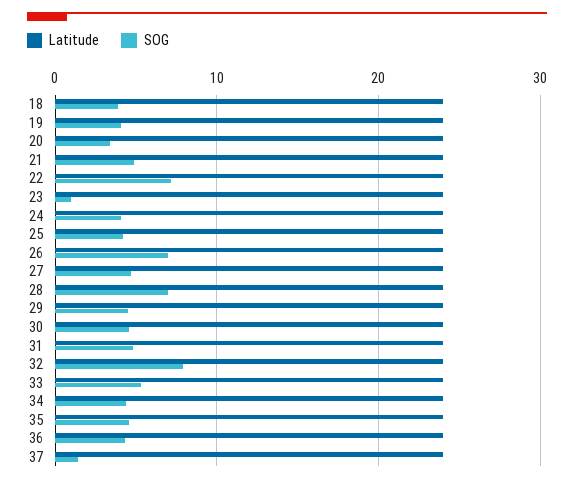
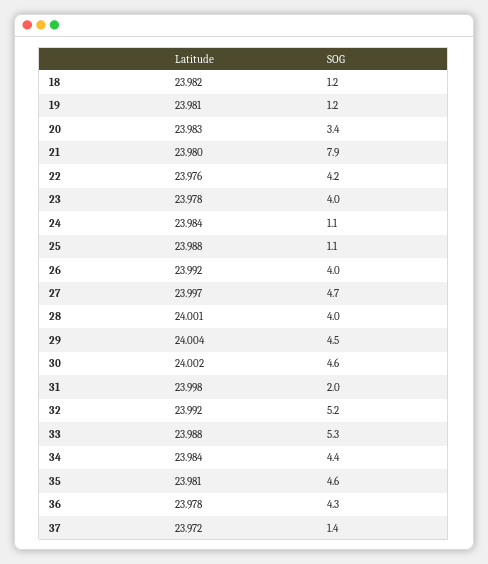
SOG, 18: 4 -> 1.2
SOG, 19: 4 -> 1.2
SOG, 21: 5 -> 7.9
SOG, 22: 7 -> 4.2
SOG, 23: 1 -> 4
SOG, 24: 4 -> 1.1
SOG, 25: 4 -> 1.1
SOG, 26: 7 -> 4
SOG, 28: 7 -> 4
SOG, 31: 5 -> 2
SOG, 32: 8 -> 5.2

